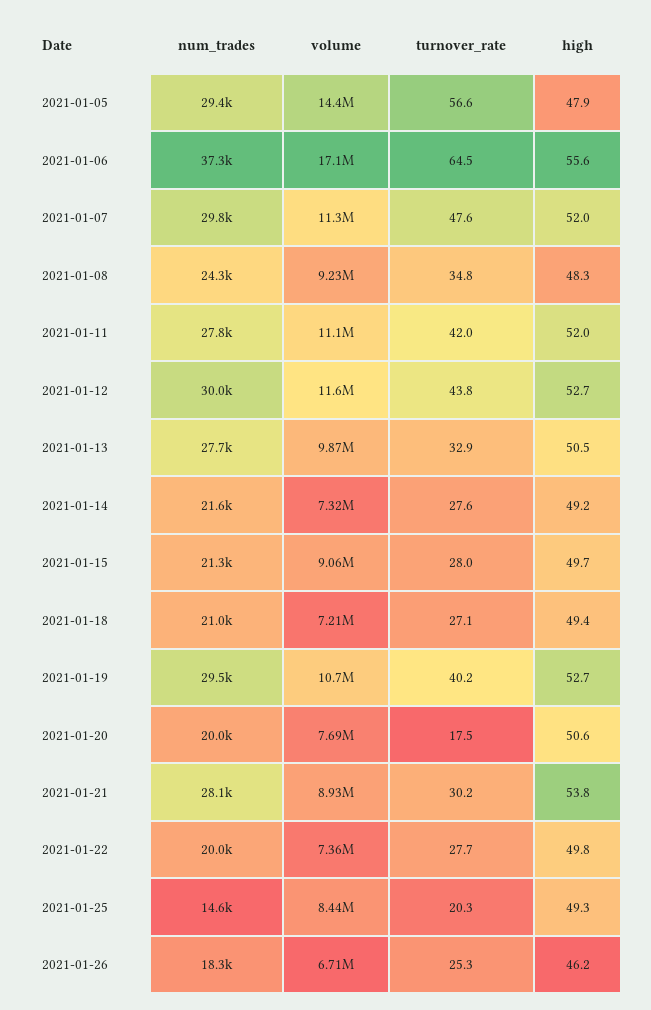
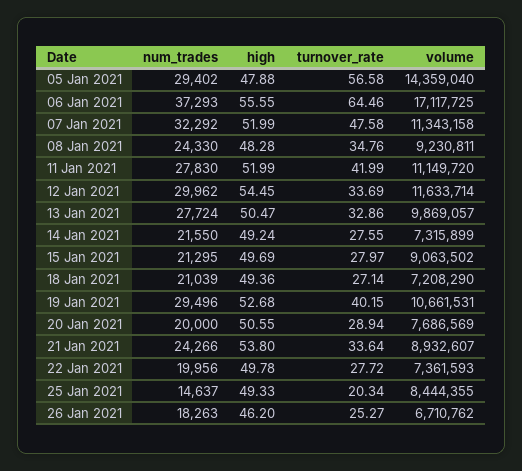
num_trades, 2021-01-07: 29800 -> 32292
turnover_rate, 2021-01-12: 43.8 -> 33.69
high, 2021-01-12: 52.7 -> 54.45
turnover_rate, 2021-01-20: 17.5 -> 28.94
num_trades, 2021-01-21: 28100 -> 24266
turnover_rate, 2021-01-21: 30.2 -> 33.64

